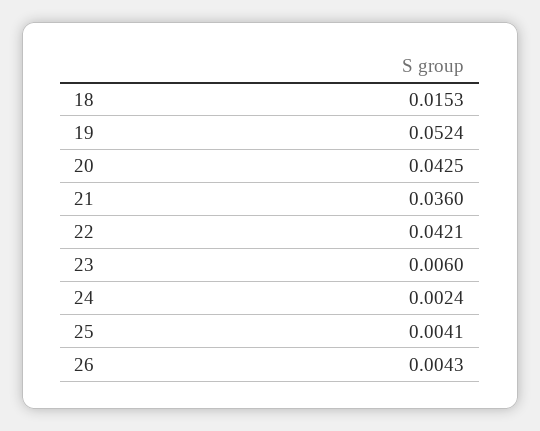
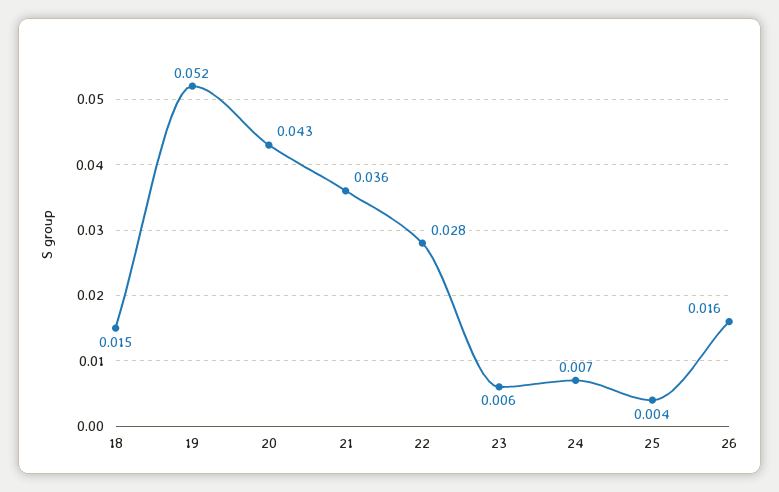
22: 0.0421 -> 0.028
24: 0.0024 -> 0.007
26: 0.0043 -> 0.016

